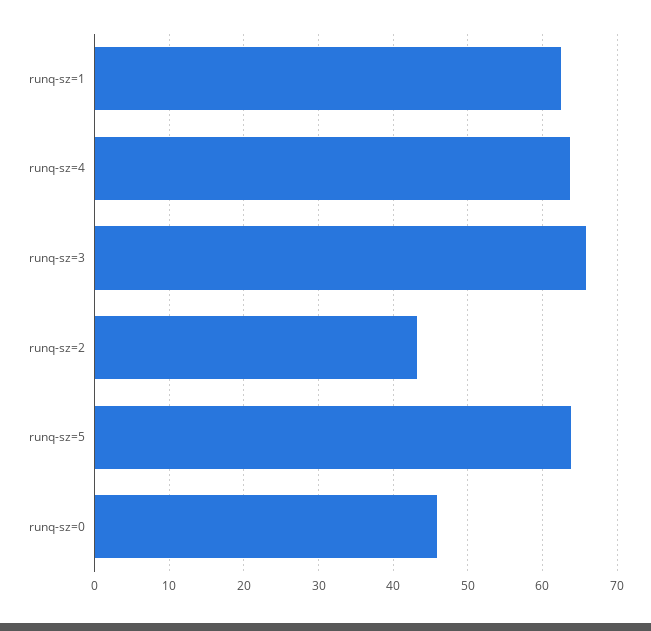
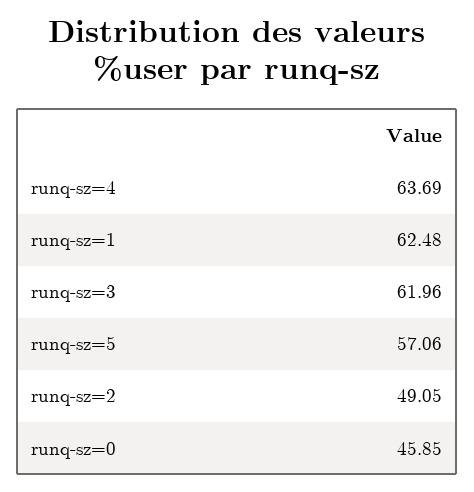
runq-sz=3: 66 -> 61.96
runq-sz=2: 43 -> 49.05
runq-sz=5: 64 -> 57.06

